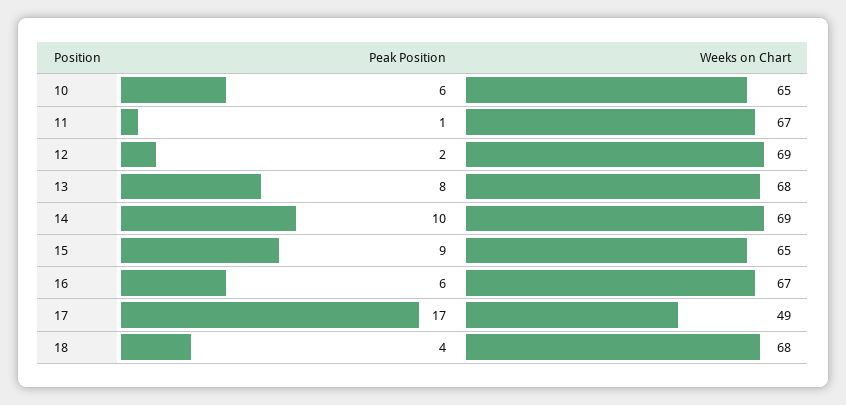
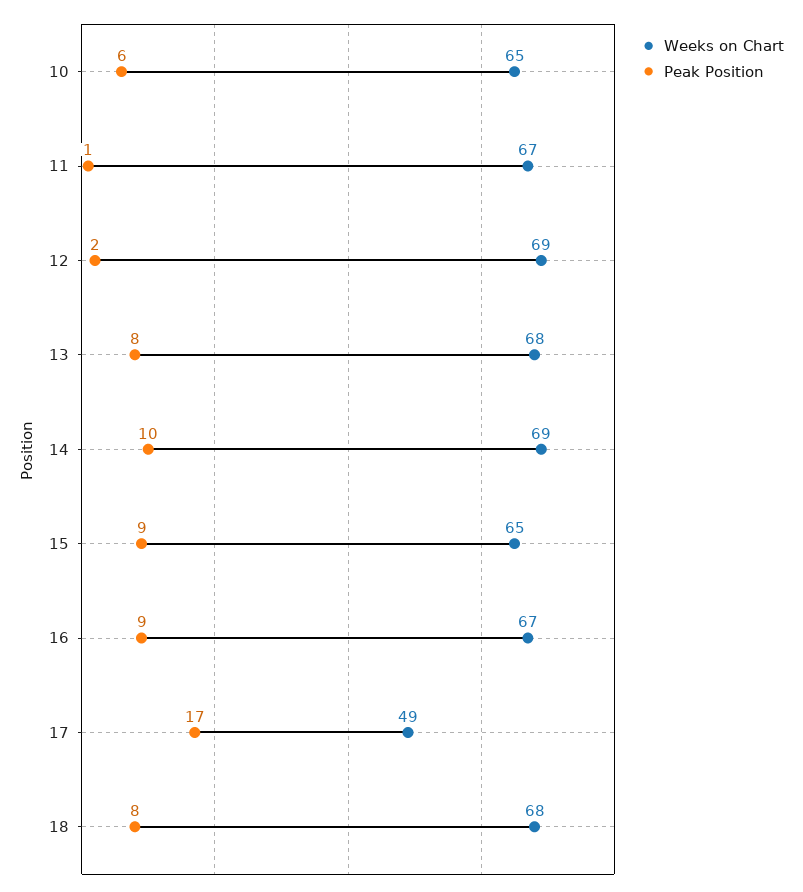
Peak Position, 16: 6 -> 9
Peak Position, 18: 4 -> 8

